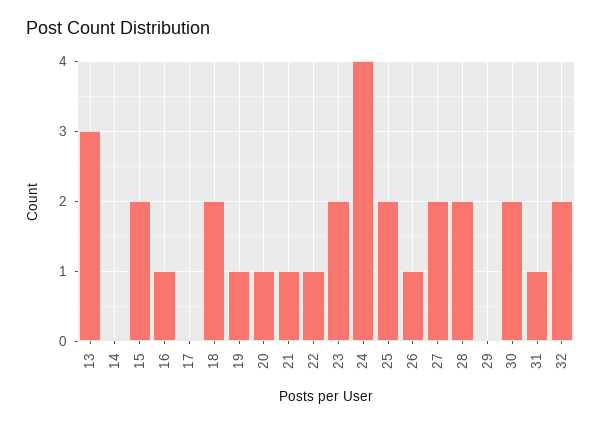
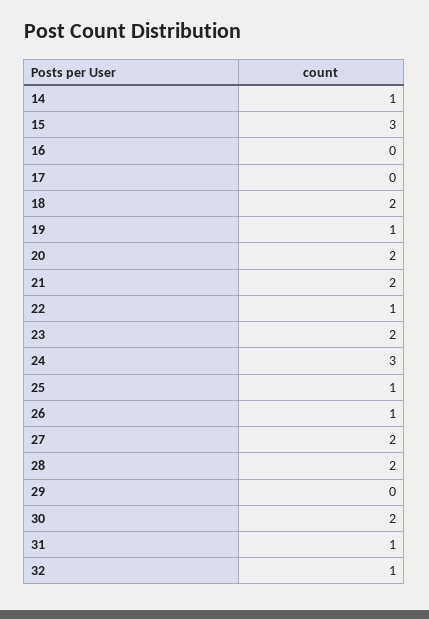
13: 3 -> none
14: 0 -> 1
15: 2 -> 3
16: 1 -> 0
20: 1 -> 2
21: 1 -> 2
24: 4 -> 3
25: 2 -> 1
32: 2 -> 1

